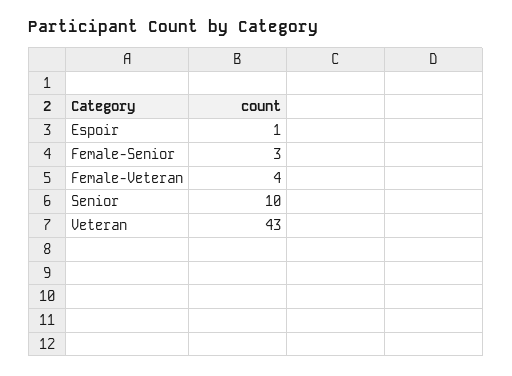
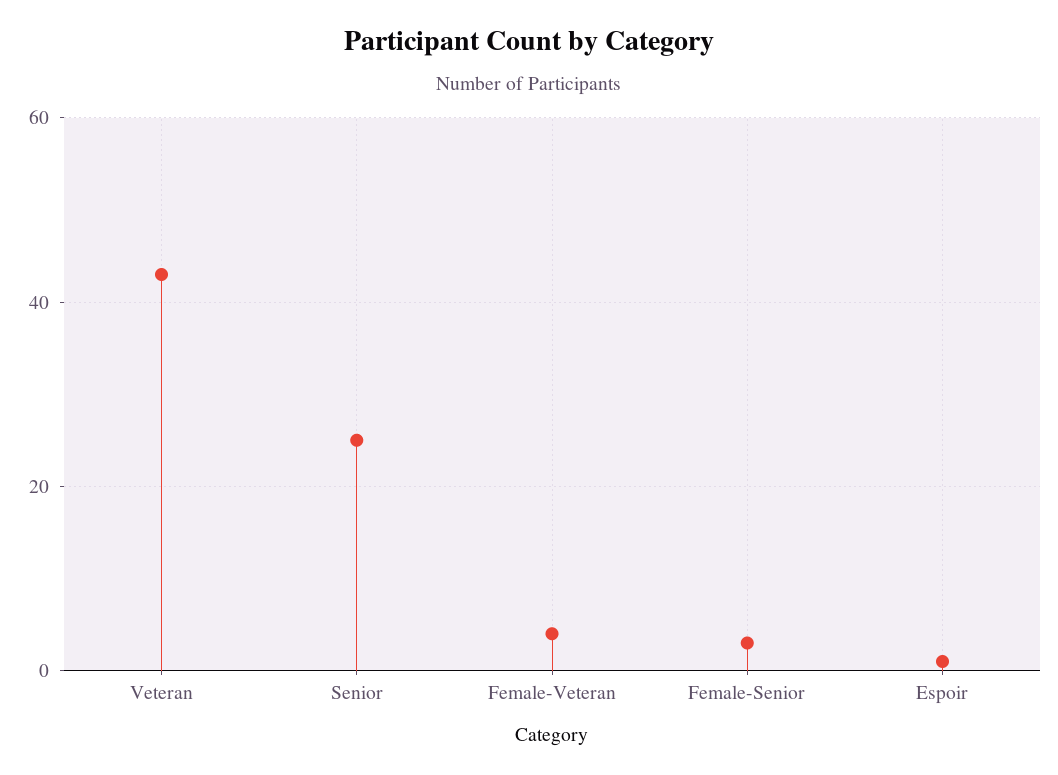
Senior: 10 -> 25

